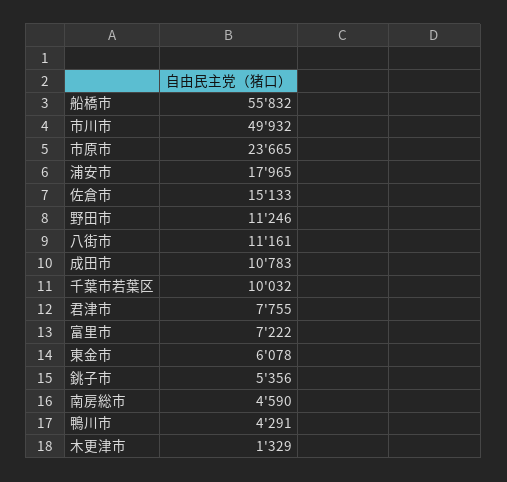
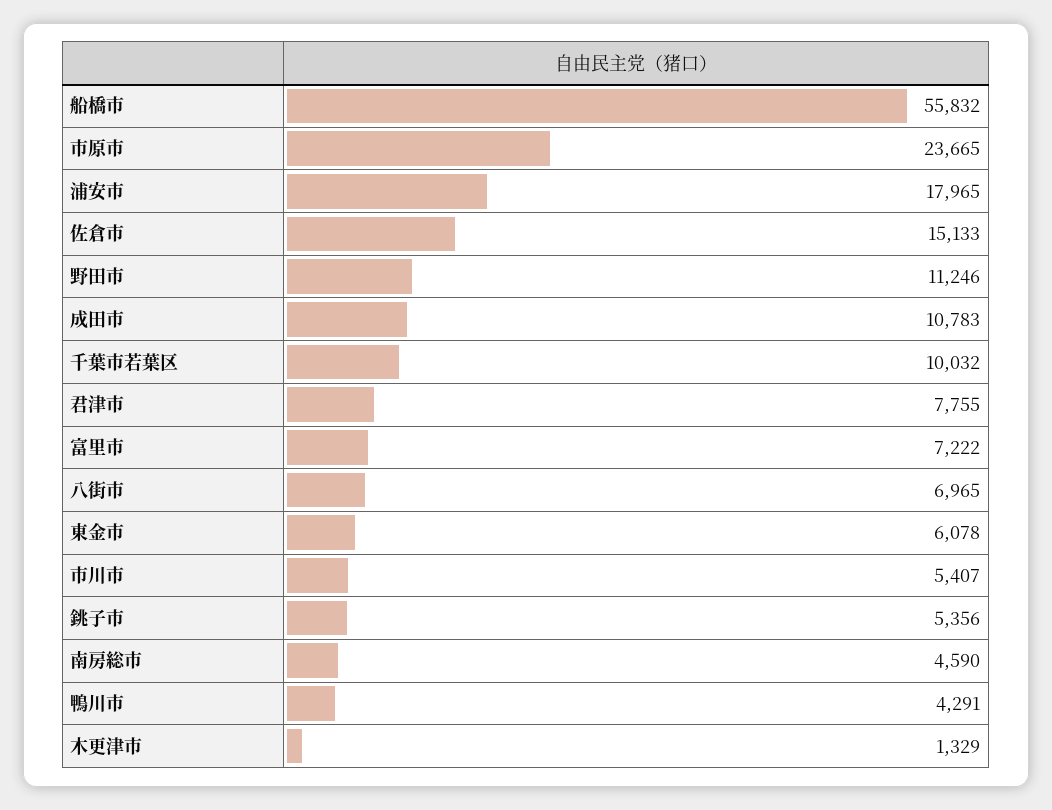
市川市: 49932 -> 5407
八街市: 11161 -> 6965

